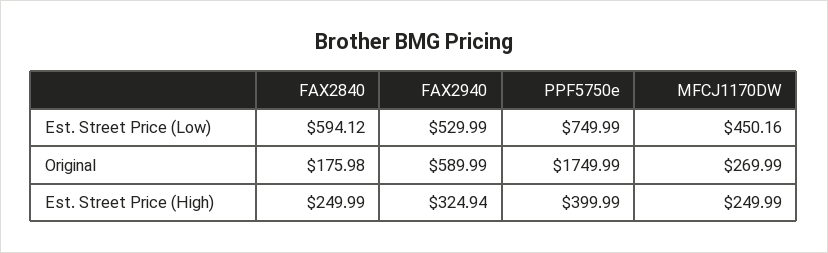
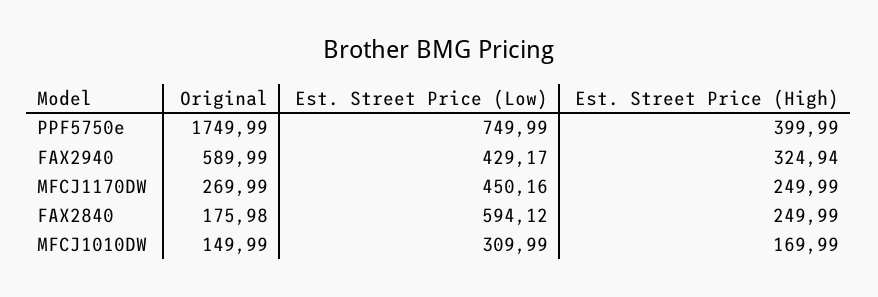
FAX2940, Est. Street Price (Low): 529.99 -> 429.17
MFCJ1010DW, Original: none -> 149.99
MFCJ1010DW, Est. Street Price (Low): none -> 309.99
MFCJ1010DW, Est. Street Price (High): none -> 169.99

